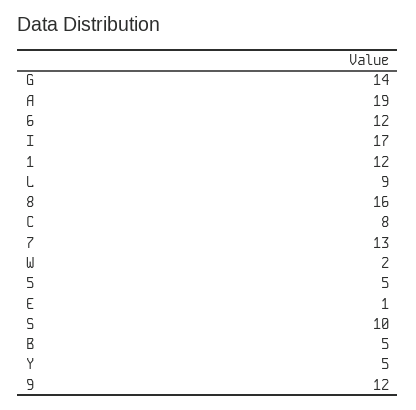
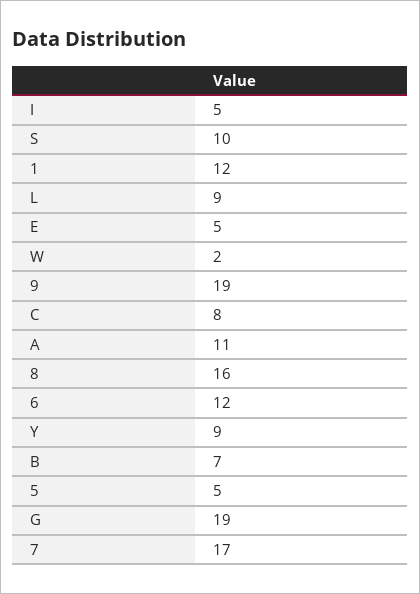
G: 14 -> 19
A: 19 -> 11
I: 17 -> 5
7: 13 -> 17
E: 1 -> 5
B: 5 -> 7
Y: 5 -> 9
9: 12 -> 19

